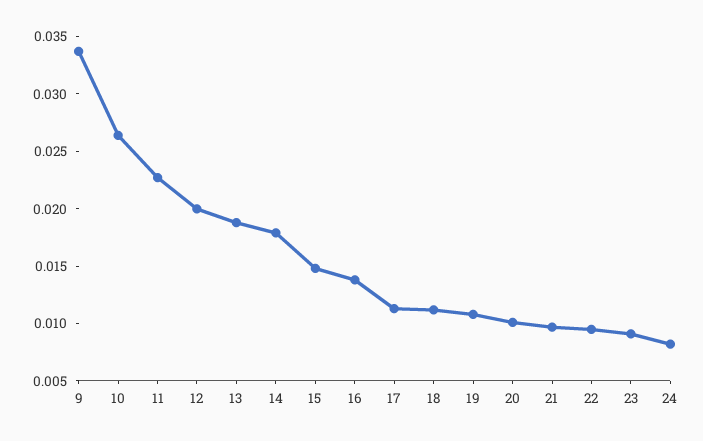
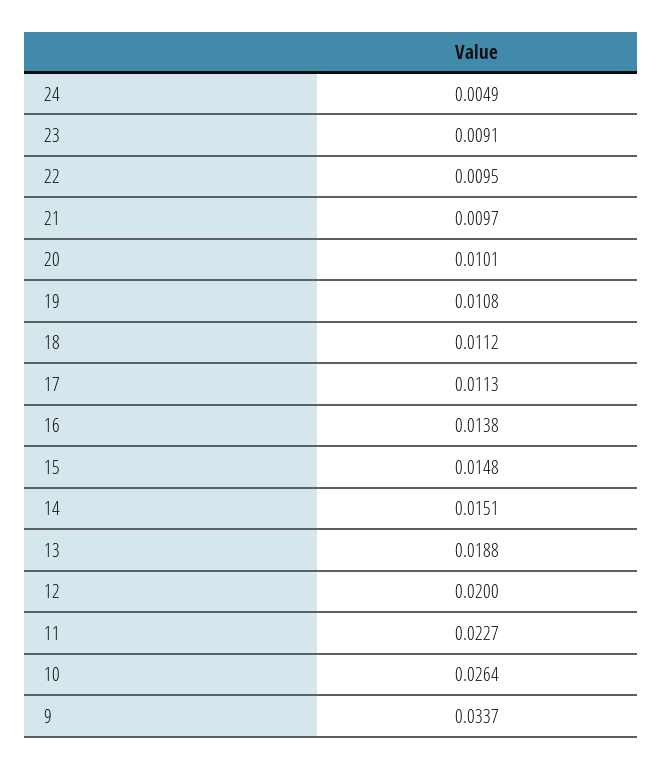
14: 0.018 -> 0.0151
24: 0.008 -> 0.0049

